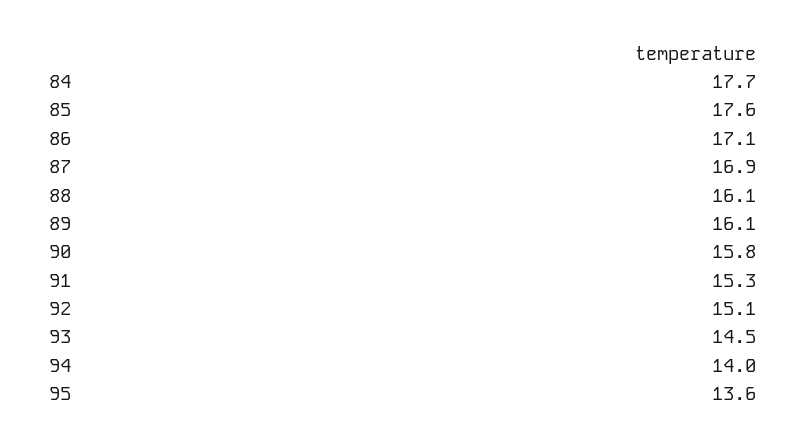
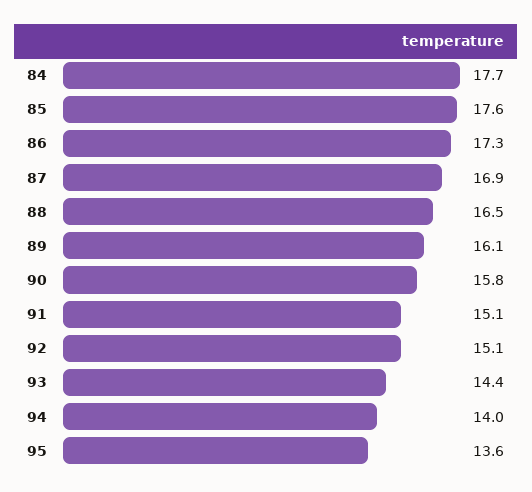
86: 17.1 -> 17.3
88: 16.1 -> 16.5
91: 15.3 -> 15.1
93: 14.5 -> 14.4

